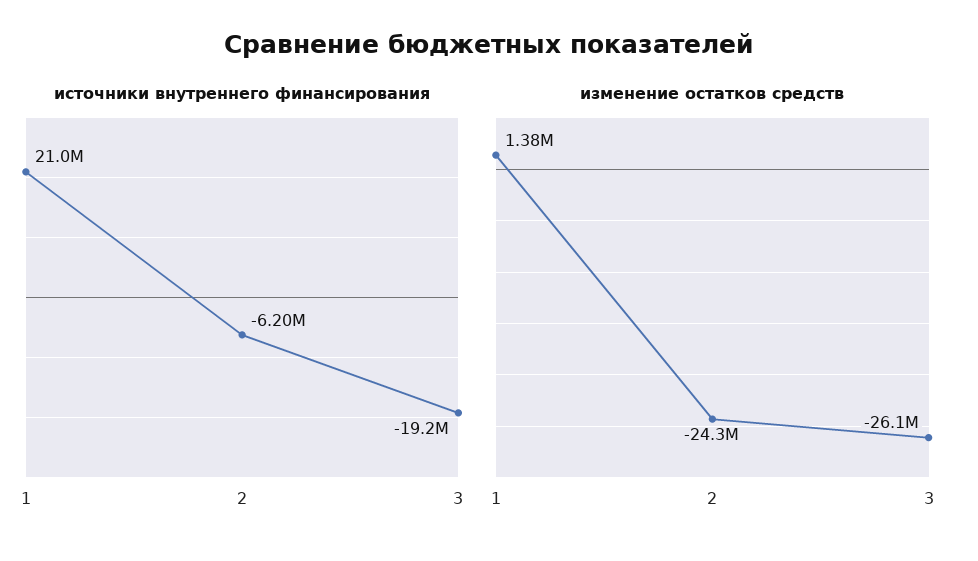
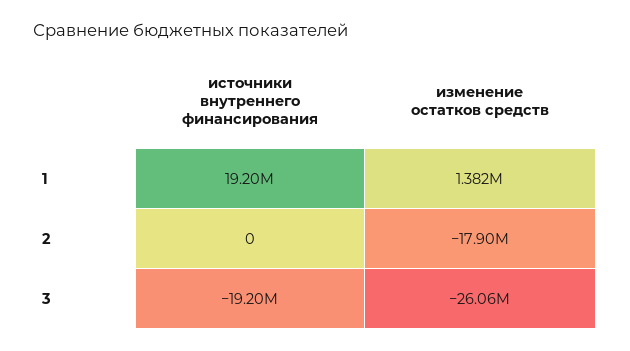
источники внутреннего финансирования, 1: 21000000 -> 19200000
источники внутреннего финансирования, 2: -6200000 -> 0
изменение остатков средств, 2: -24300000 -> -17900000

